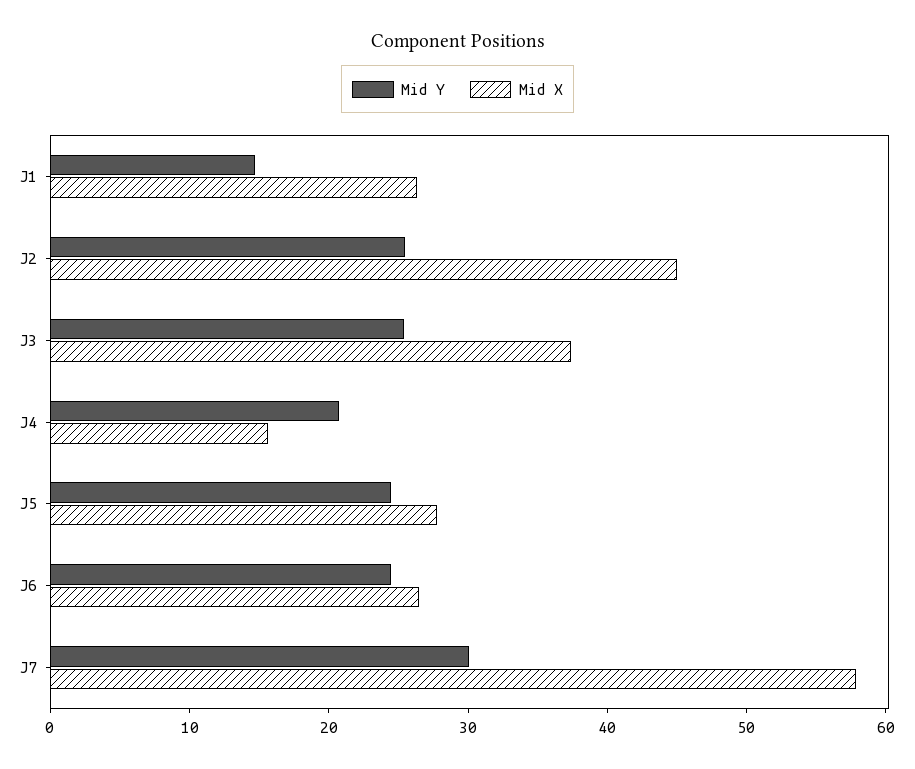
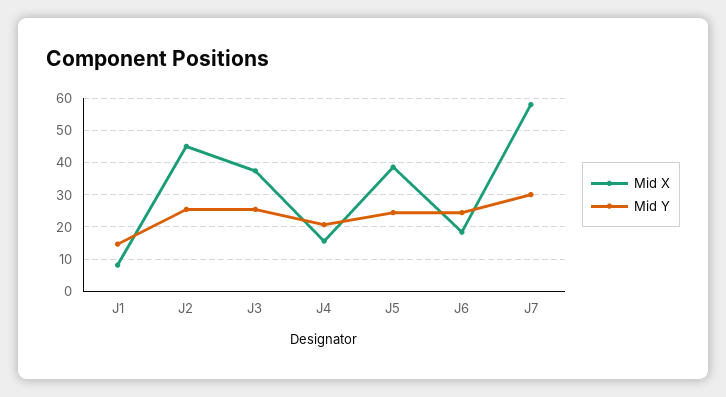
Mid X, J1: 26 -> 8
Mid X, J5: 28 -> 38
Mid X, J6: 26 -> 18

